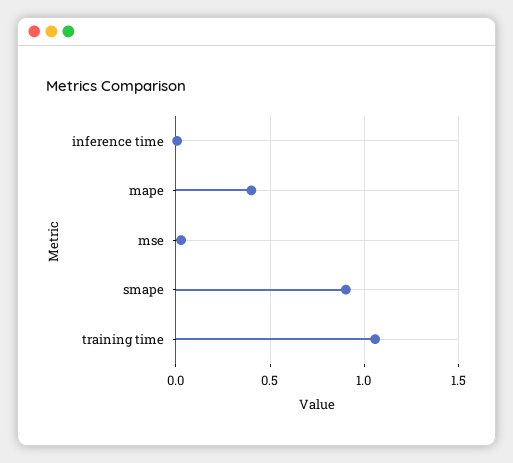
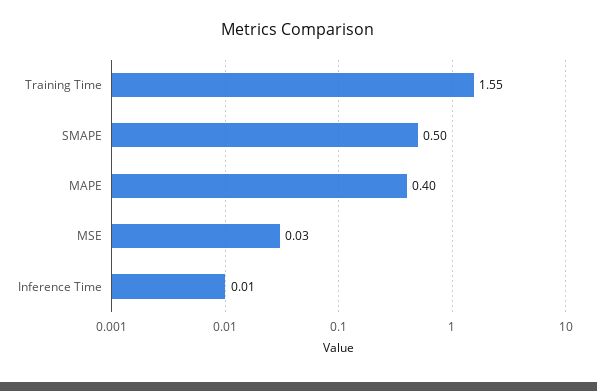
smape: 0.9 -> 0.5
training time: 1.05 -> 1.55

